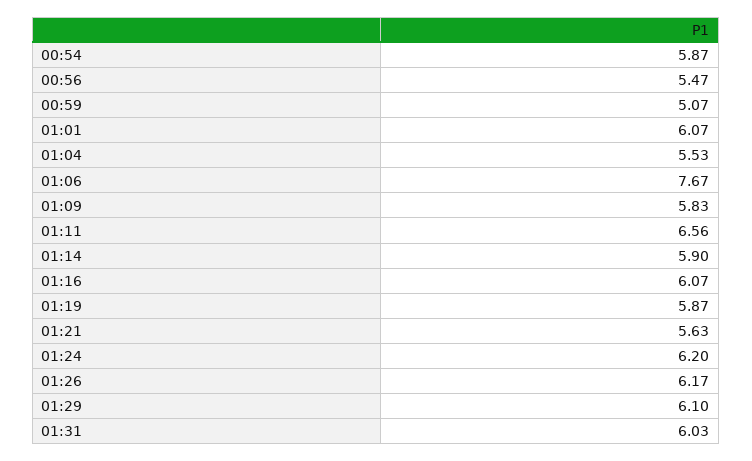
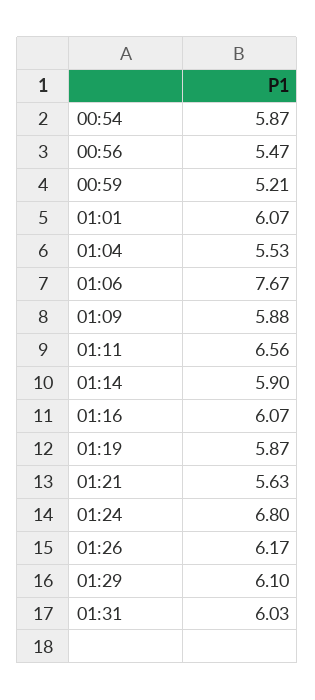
00:59: 5.07 -> 5.21
01:09: 5.83 -> 5.88
01:24: 6.2 -> 6.8

